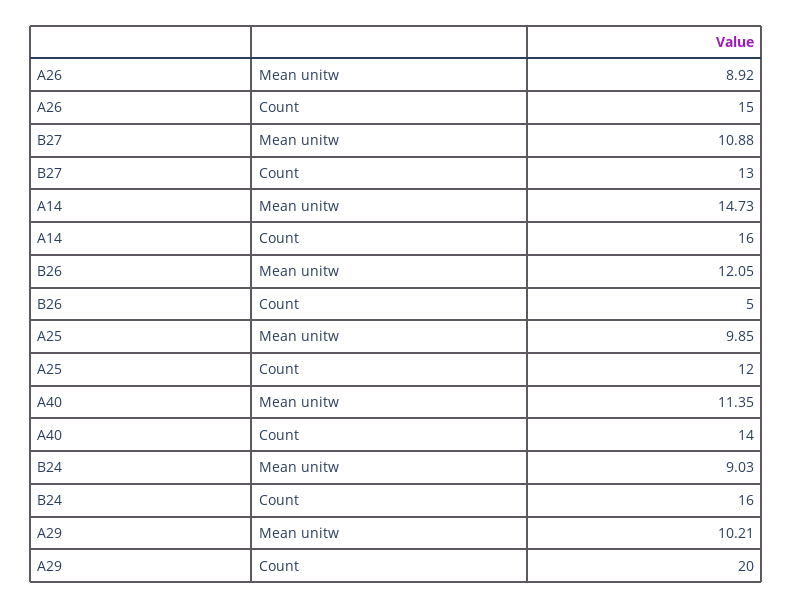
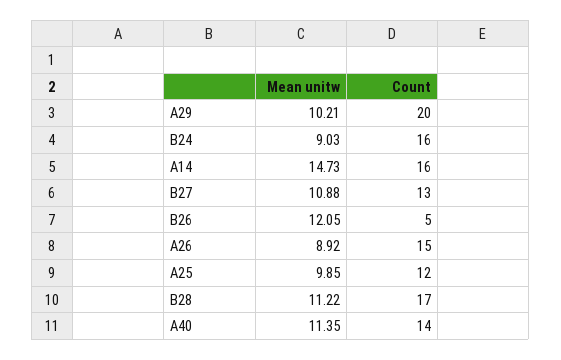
B28, Mean unitw: none -> 11.22
B28, Count: none -> 17

